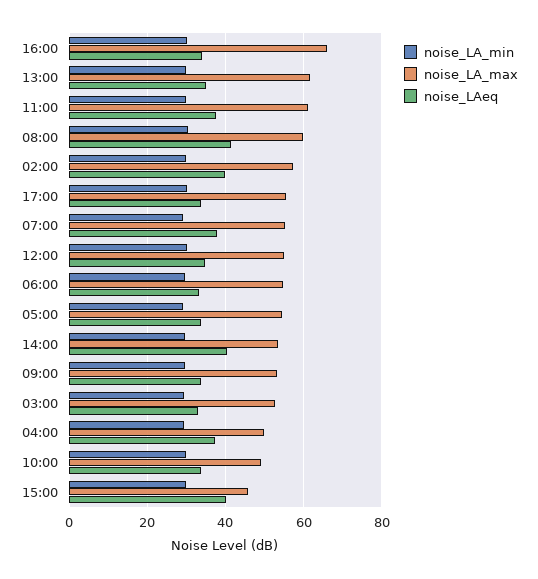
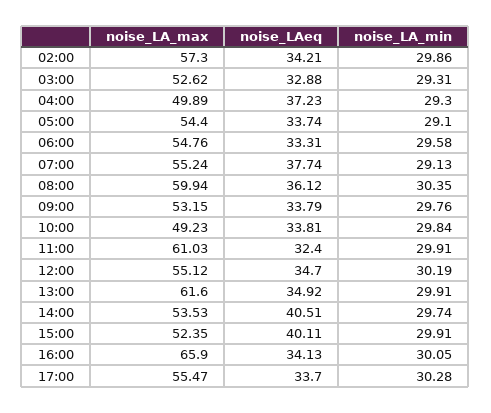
noise_LAeq, 11:00: 38 -> 32.4
noise_LAeq, 08:00: 42 -> 36.12
noise_LAeq, 02:00: 40 -> 34.21
noise_LA_max, 15:00: 46 -> 52.35

